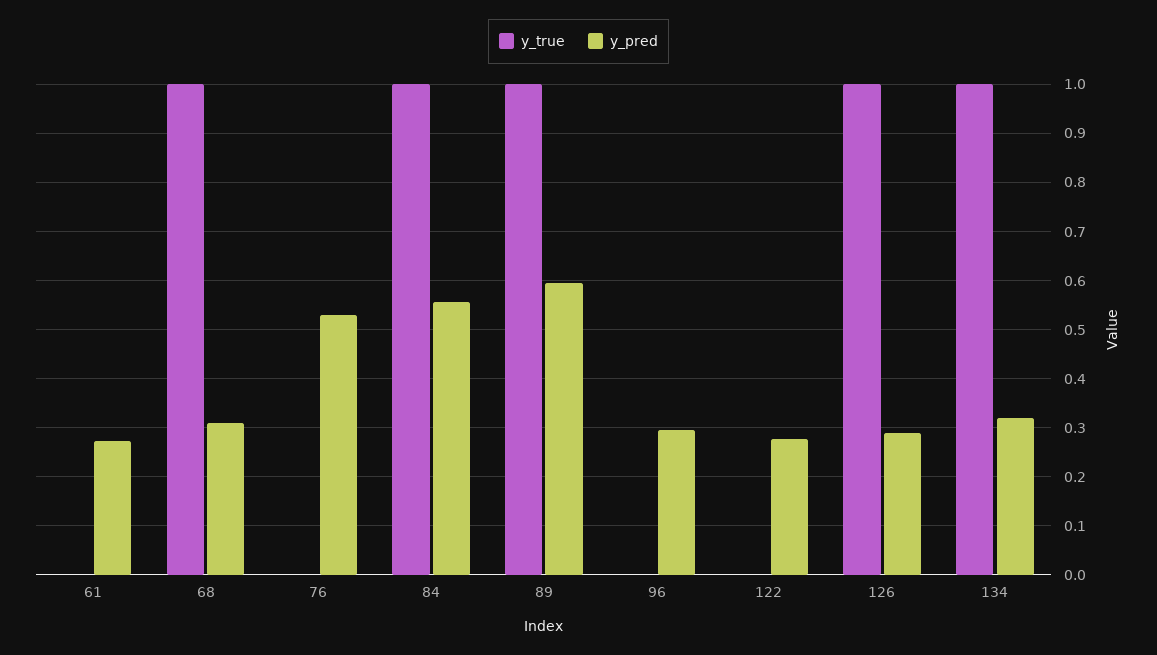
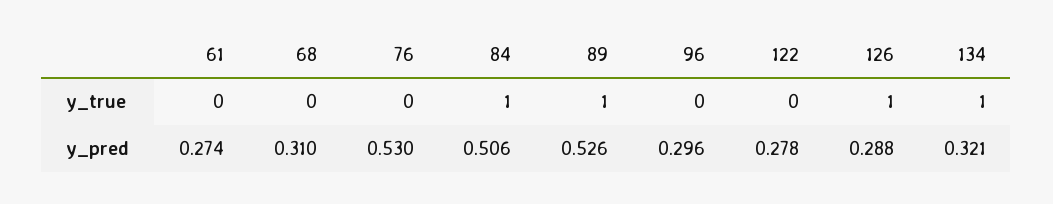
y_true, 68: 1 -> 0
y_pred, 84: 0.56 -> 0.506
y_pred, 89: 0.6 -> 0.526

